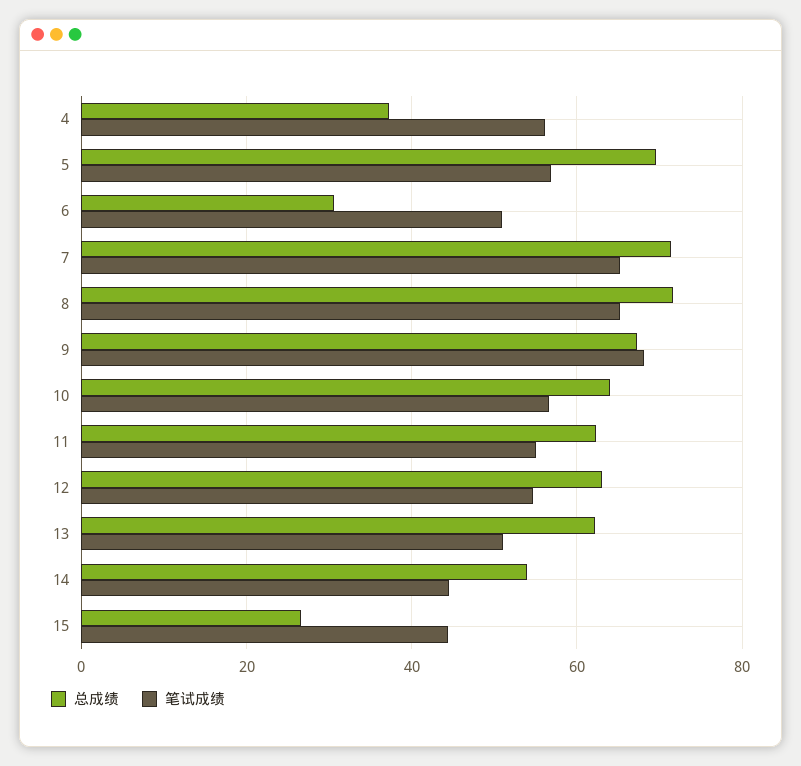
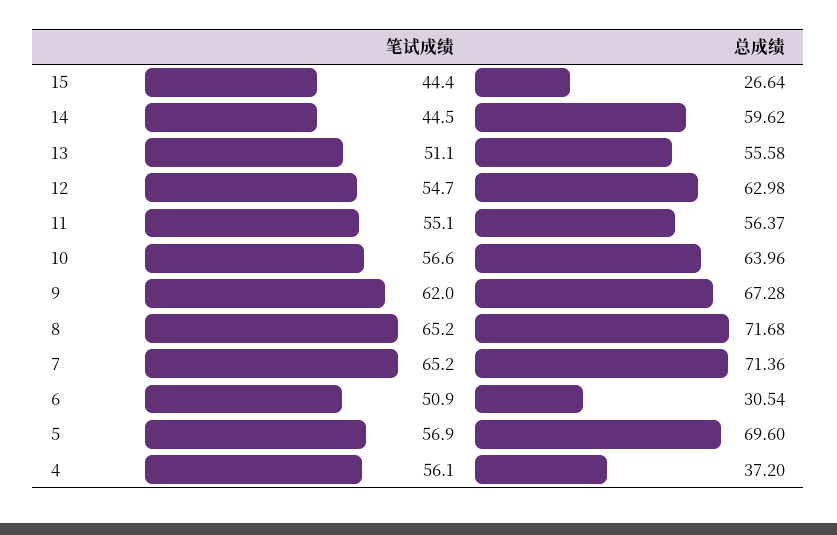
笔试成绩, 9: 68 -> 62
总成绩, 11: 62 -> 56.37
总成绩, 13: 62 -> 55.58
总成绩, 14: 54 -> 59.62

